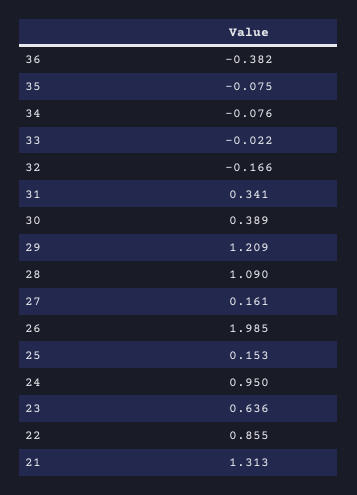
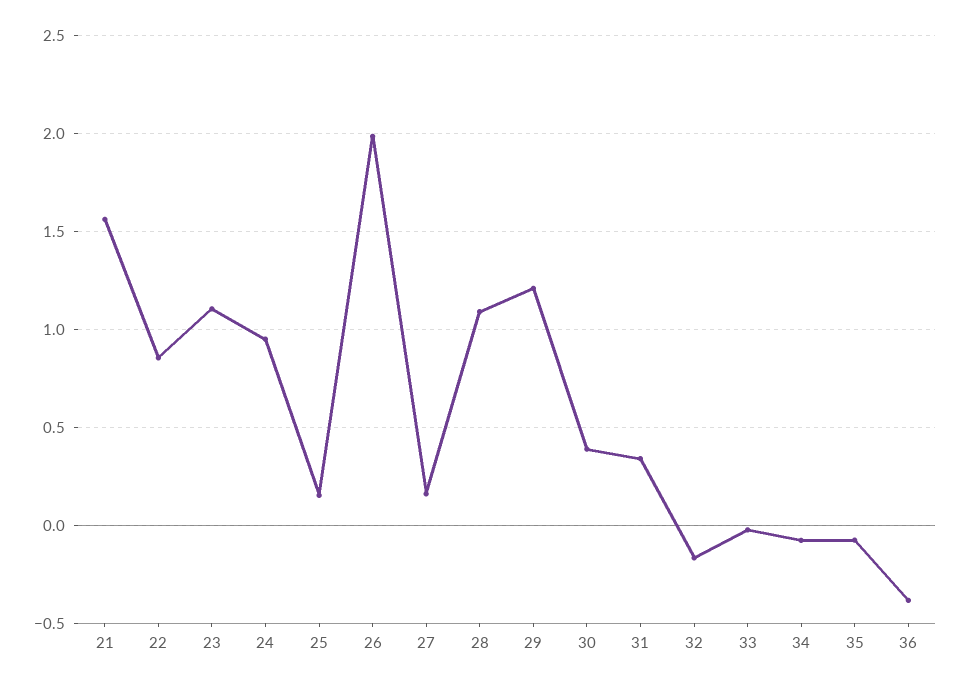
23: 0.636 -> 1.1
21: 1.313 -> 1.55

